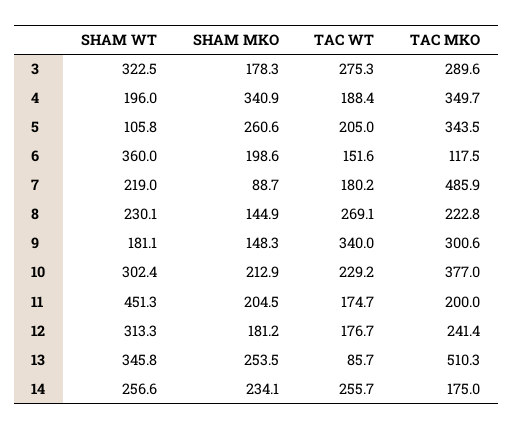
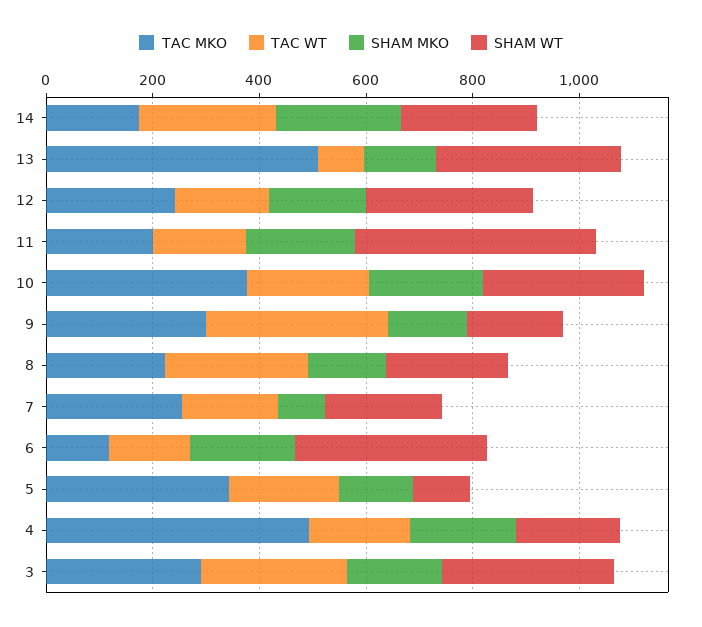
SHAM MKO, 4: 340.9 -> 200
TAC MKO, 4: 349.7 -> 500
SHAM MKO, 5: 260.6 -> 150
TAC MKO, 7: 485.9 -> 250
SHAM MKO, 13: 253.5 -> 150

